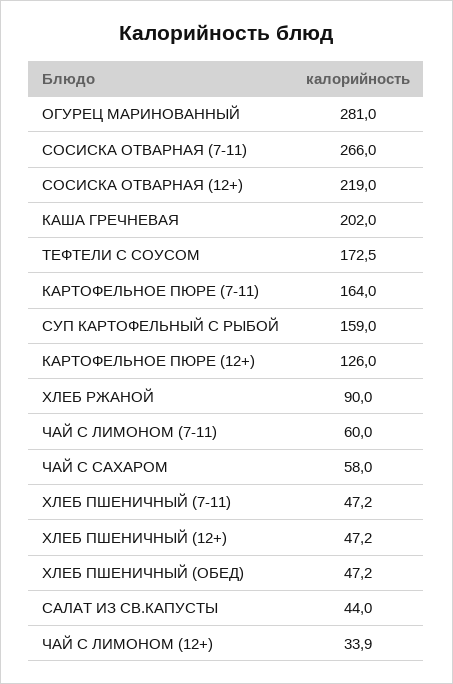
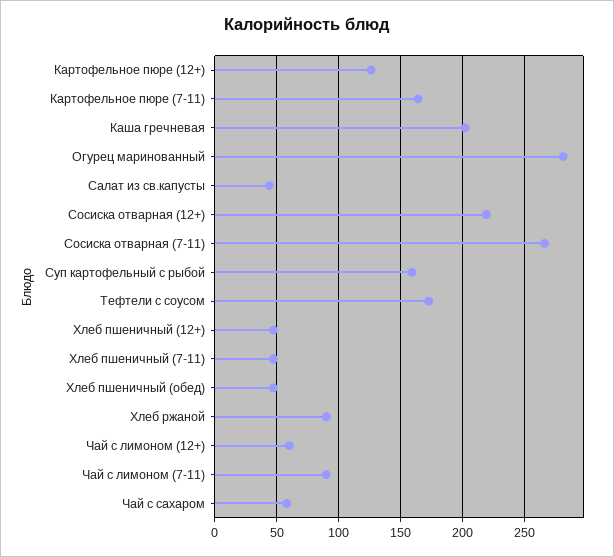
ЧАЙ С ЛИМОНОМ (7-11): 60 -> 90
ЧАЙ С ЛИМОНОМ (12+): 33.9 -> 60

